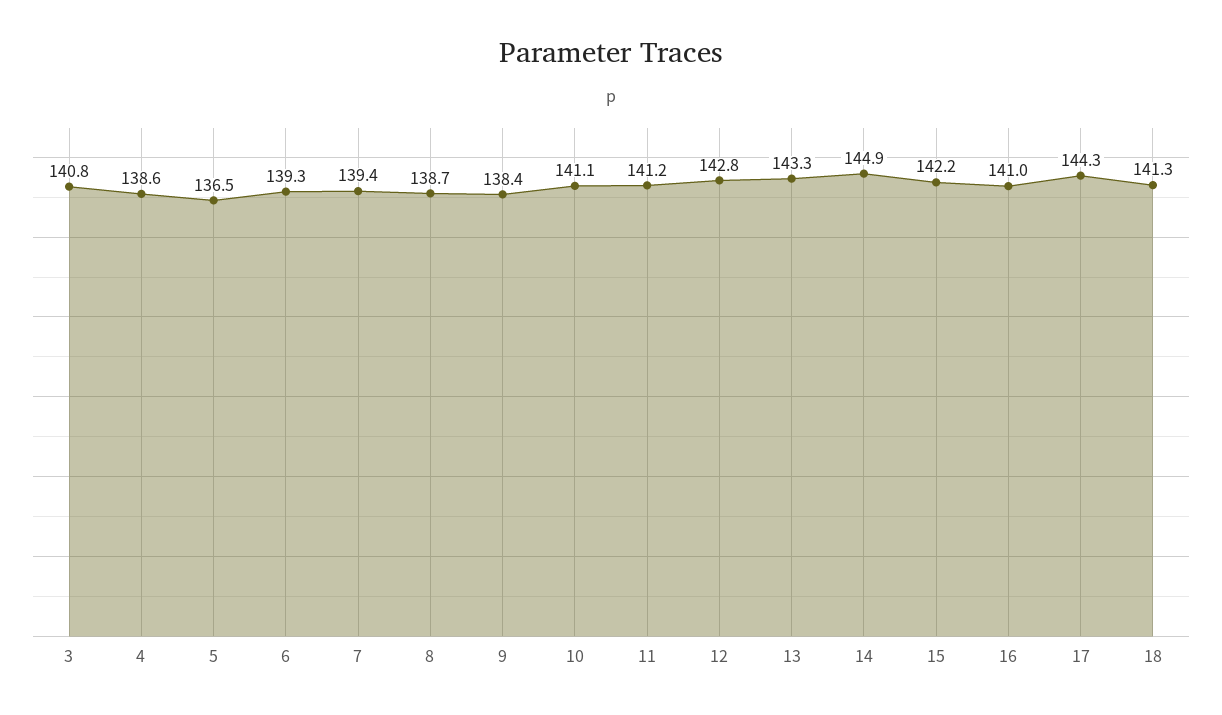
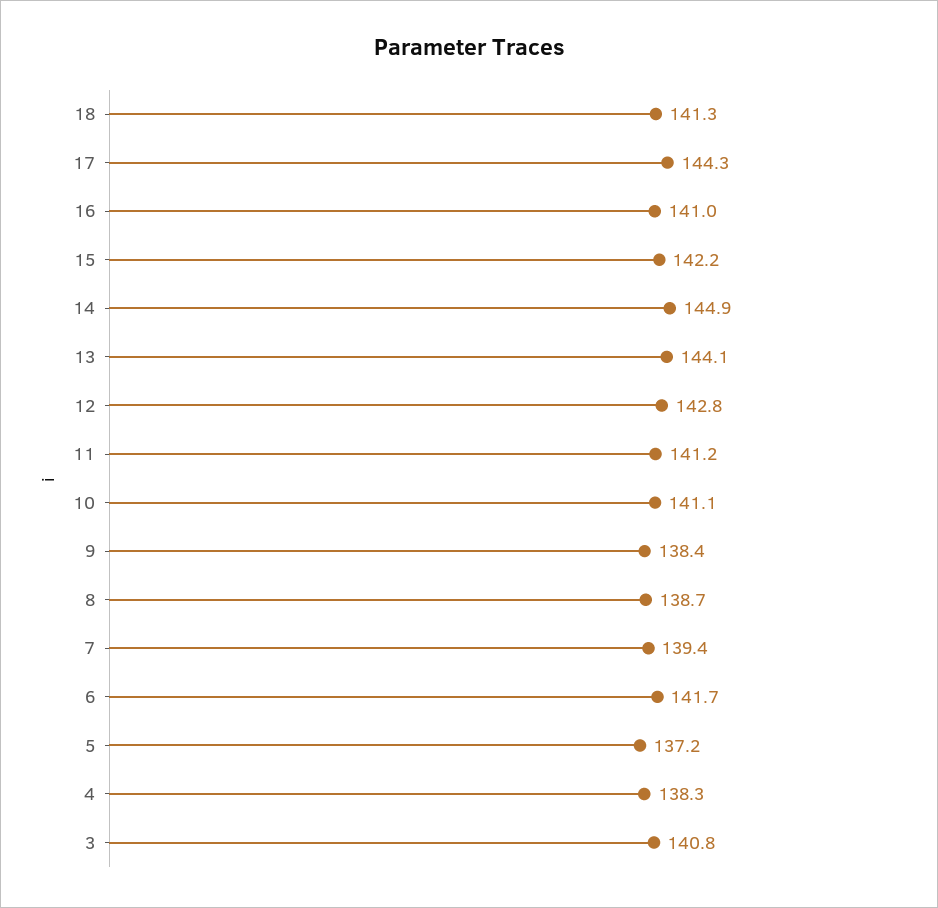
4: 138.6 -> 138.3
5: 136.5 -> 137.2
6: 139.3 -> 141.7
13: 143.3 -> 144.1

